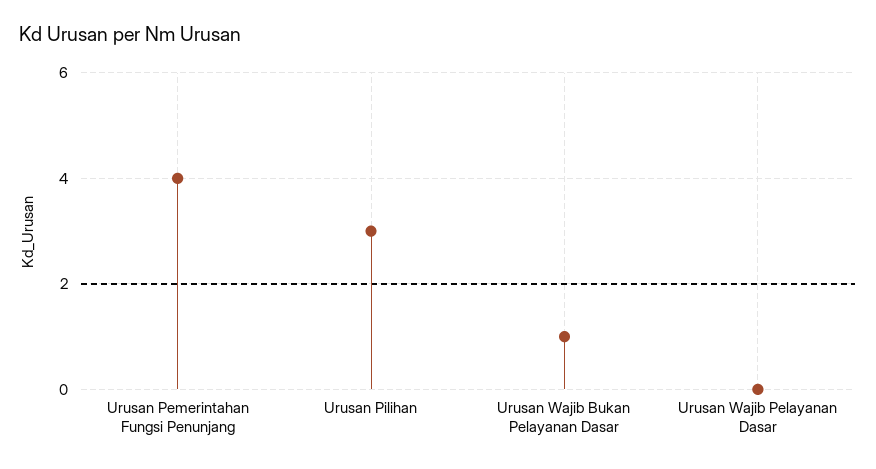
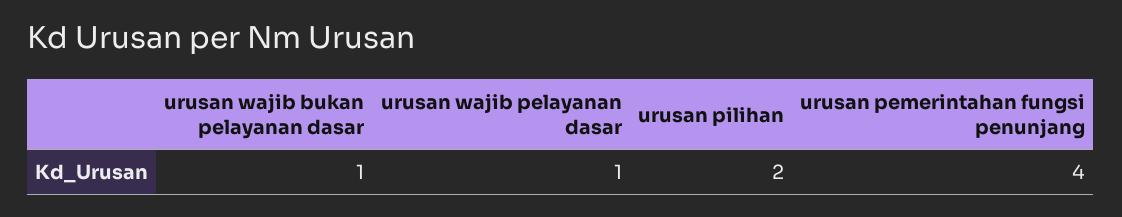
Urusan Pilihan: 3 -> 2
Urusan Wajib Pelayanan Dasar: 0 -> 1

